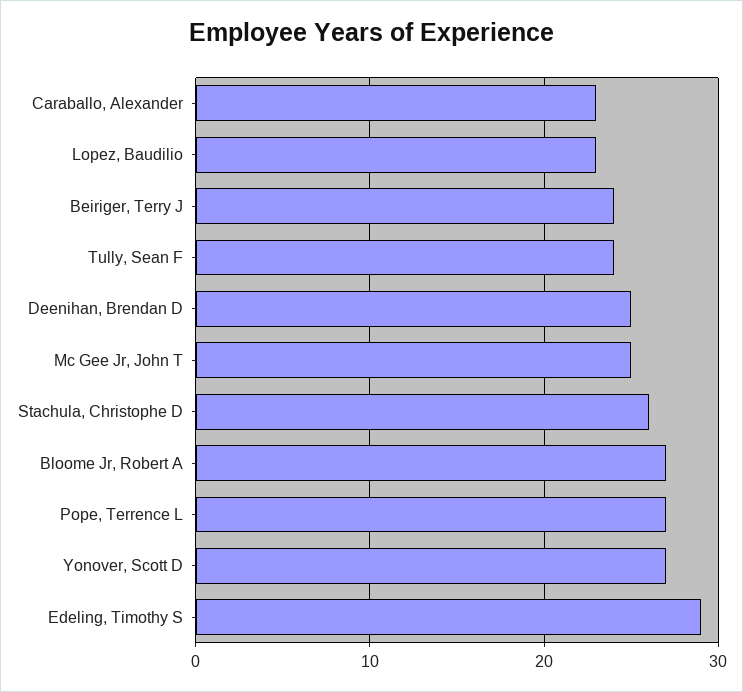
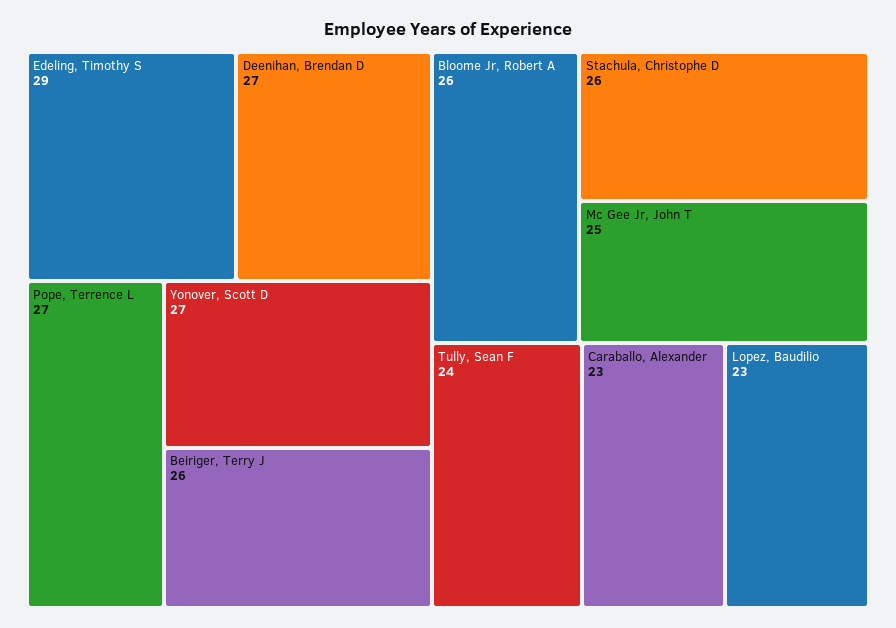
Beiriger, Terry J: 24 -> 26
Deenihan, Brendan D: 25 -> 27
Bloome Jr, Robert A: 27 -> 26

